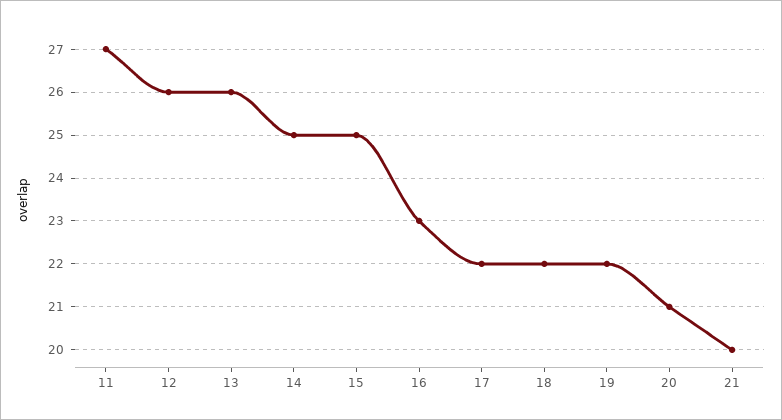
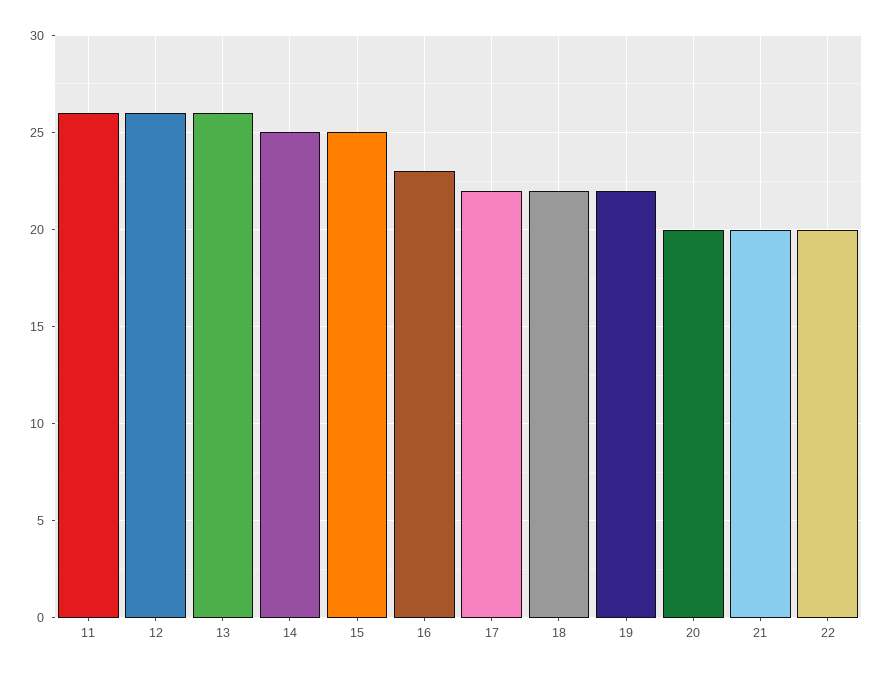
11: 27 -> 26
20: 21 -> 20
22: none -> 20

